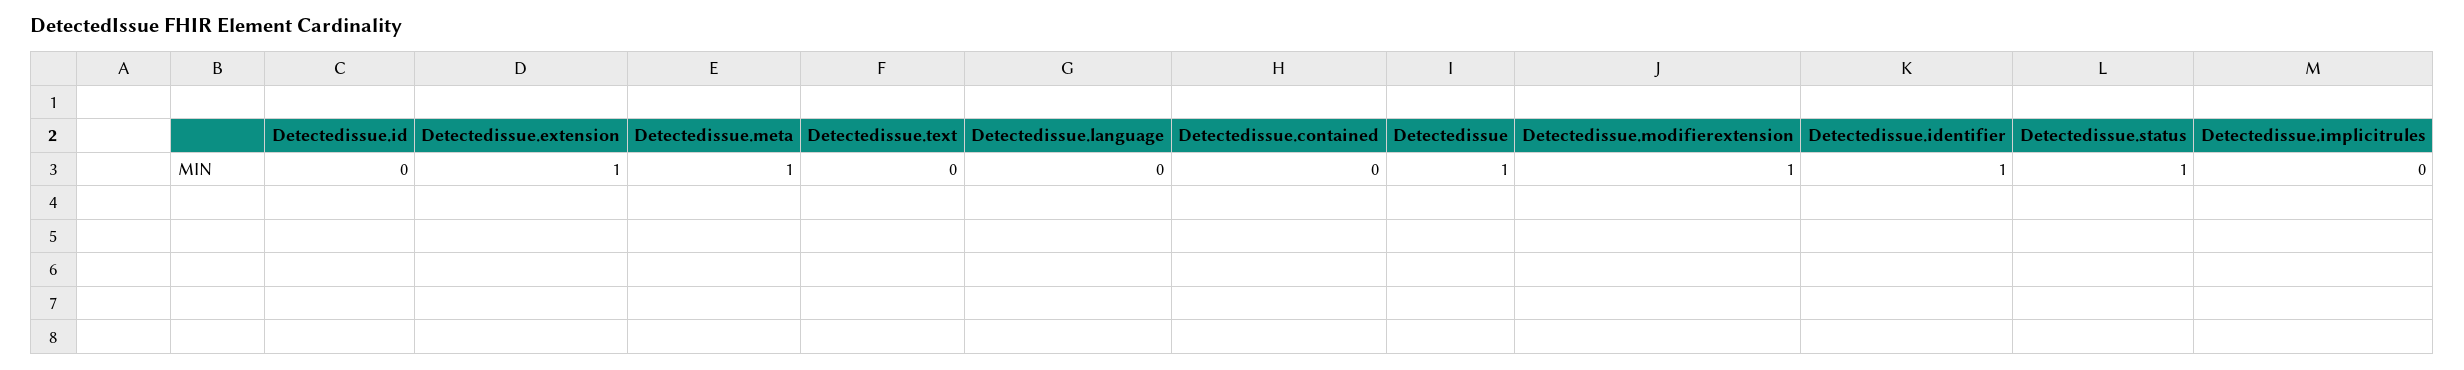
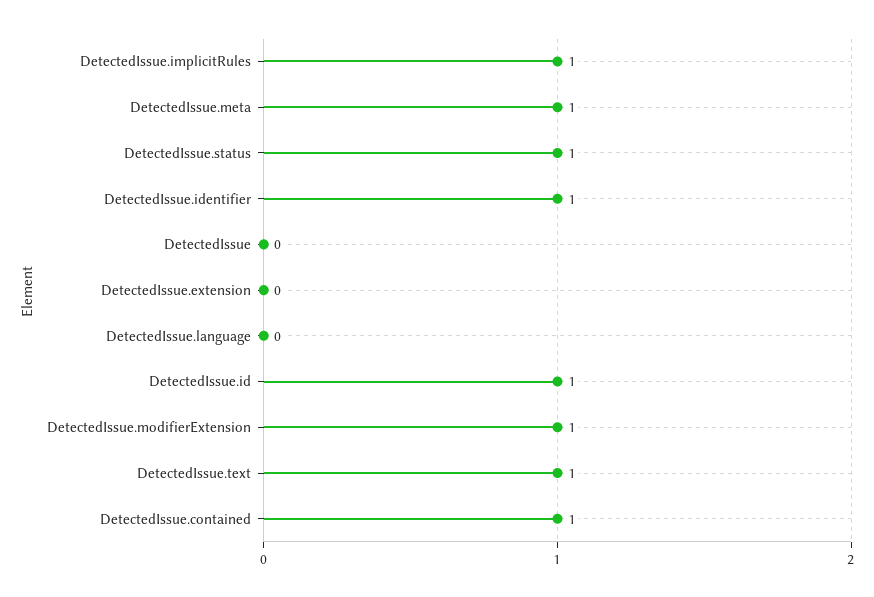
Detectedissue.id: 0 -> 1
Detectedissue.extension: 1 -> 0
Detectedissue.text: 0 -> 1
Detectedissue.contained: 0 -> 1
Detectedissue: 1 -> 0
Detectedissue.implicitrules: 0 -> 1

